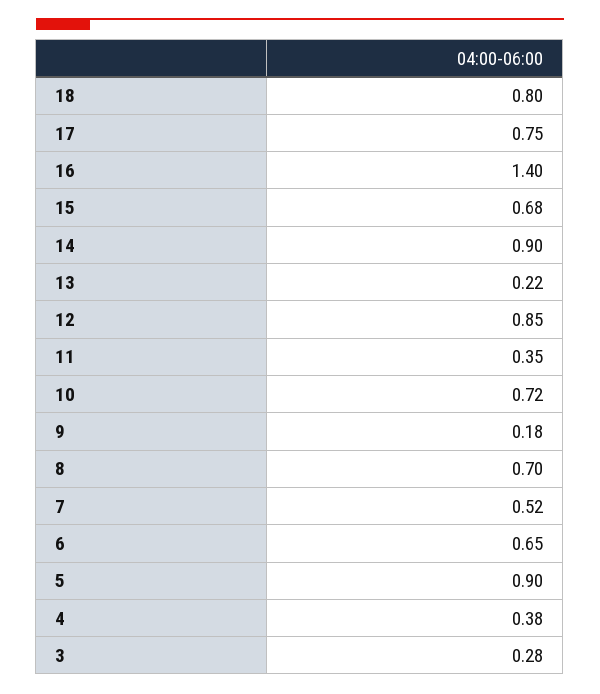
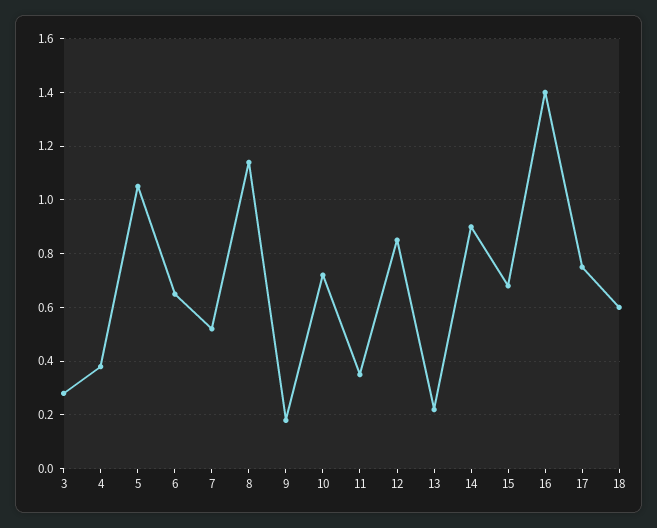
18: 0.8 -> 0.6
8: 0.7 -> 1.15
5: 0.9 -> 1.05

